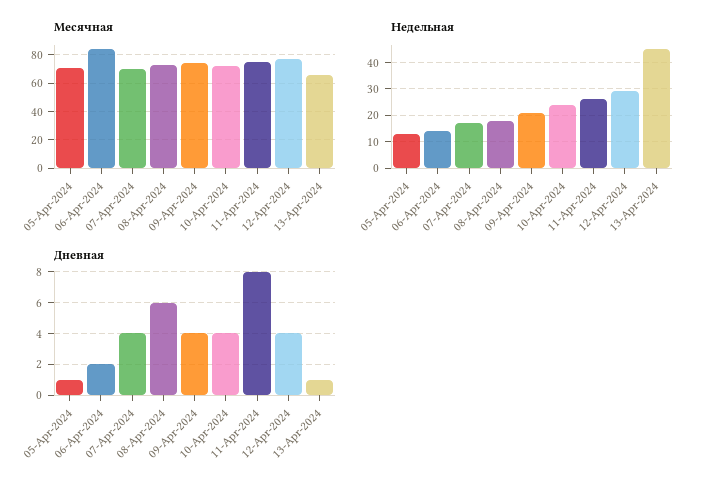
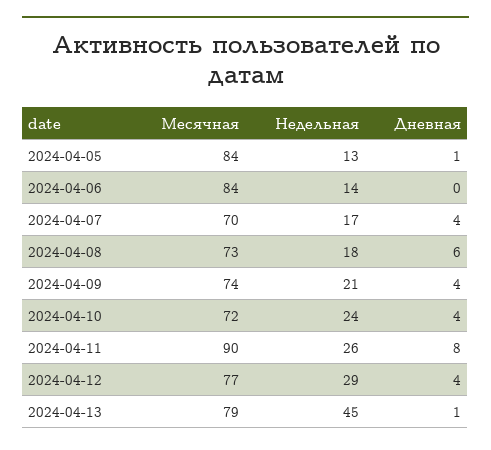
Месячная, 05-Apr-2024: 70 -> 84
Месячная, 11-Apr-2024: 75 -> 90
Месячная, 13-Apr-2024: 65 -> 79
Дневная, 06-Apr-2024: 2 -> 0

